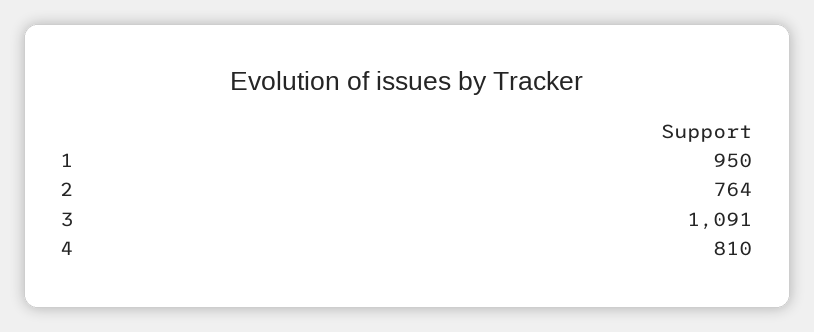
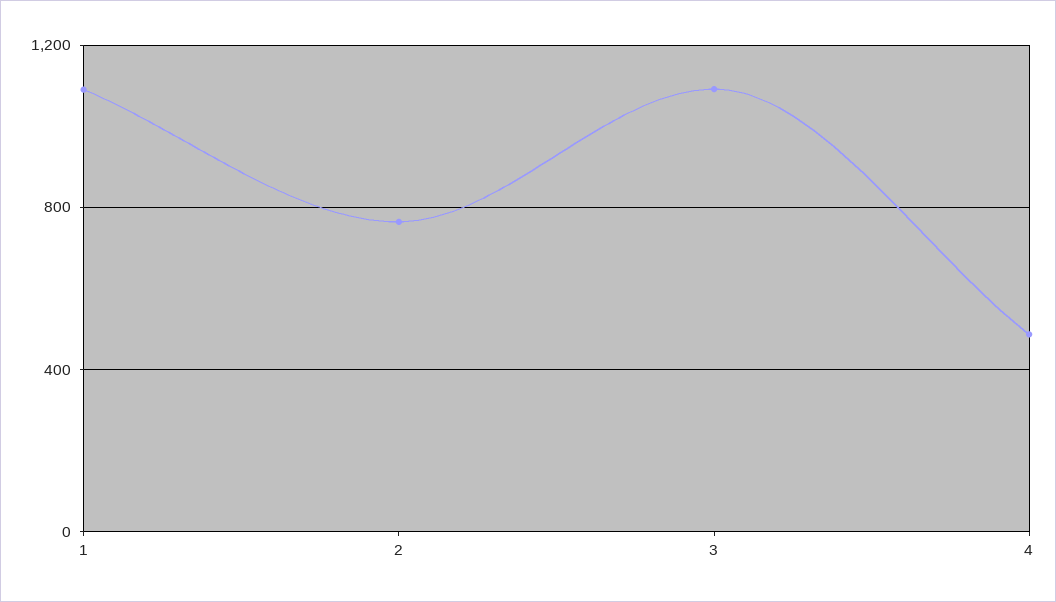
1: 950 -> 1100
4: 810 -> 500

